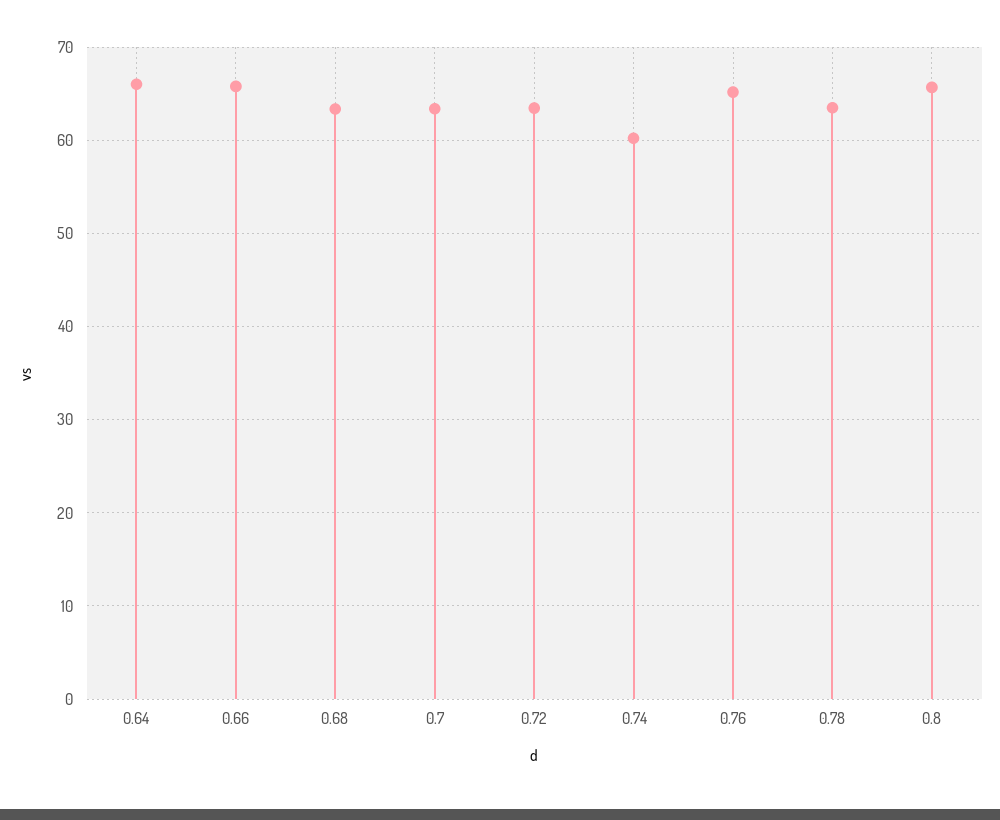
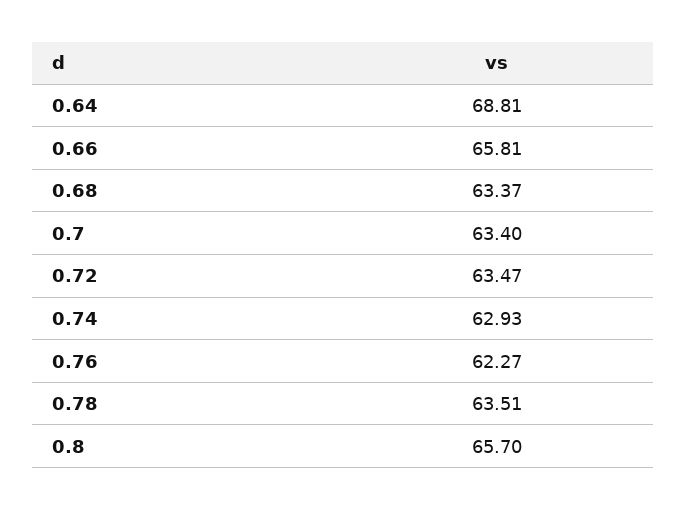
0.64: 66 -> 68.81
0.74: 60 -> 62.93
0.76: 65 -> 62.27

